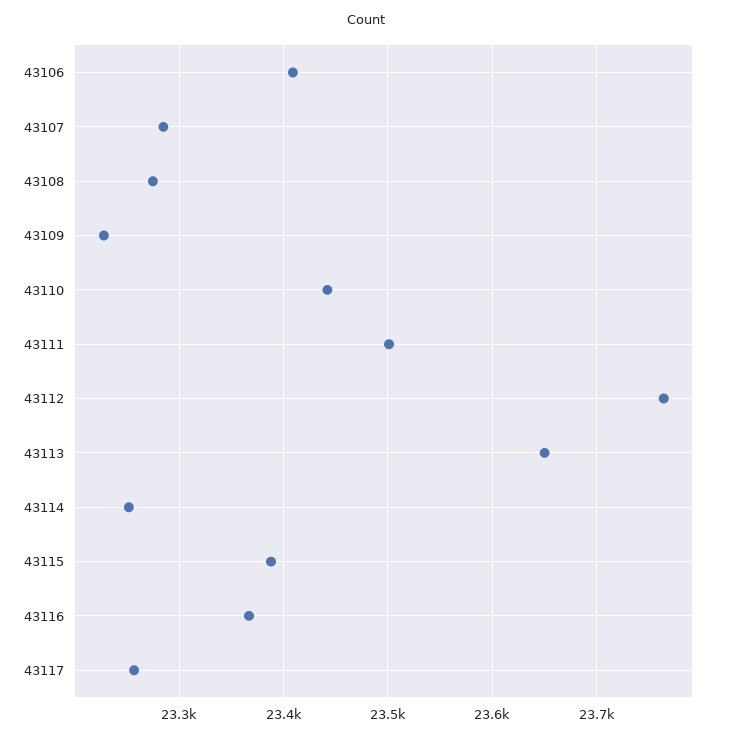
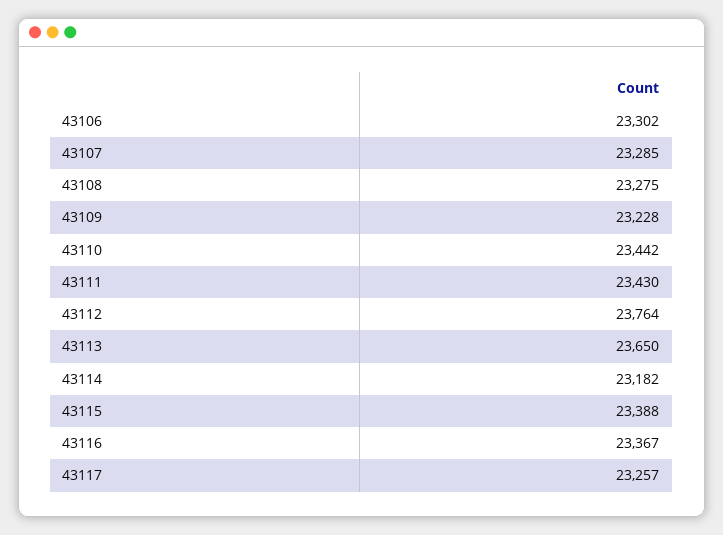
43106: 23410 -> 23302
43111: 23500 -> 23430
43114: 23250 -> 23182

